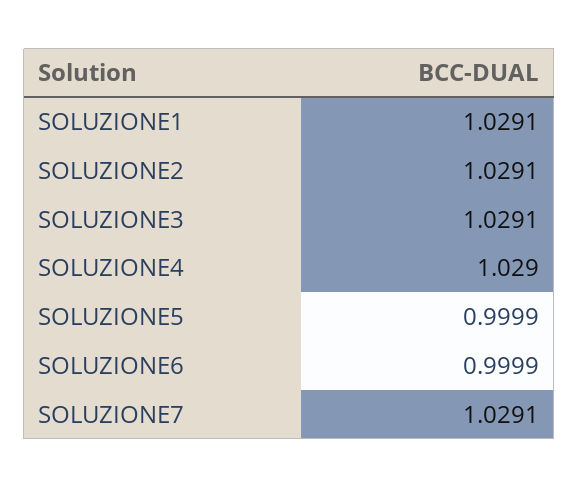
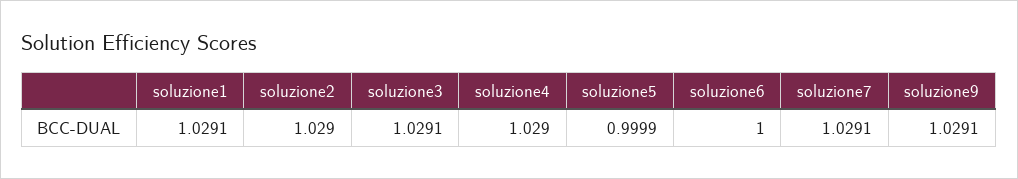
SOLUZIONE2: 1.0291 -> 1.029
SOLUZIONE6: 0.9999 -> 1
soluzione9: none -> 1.0291

